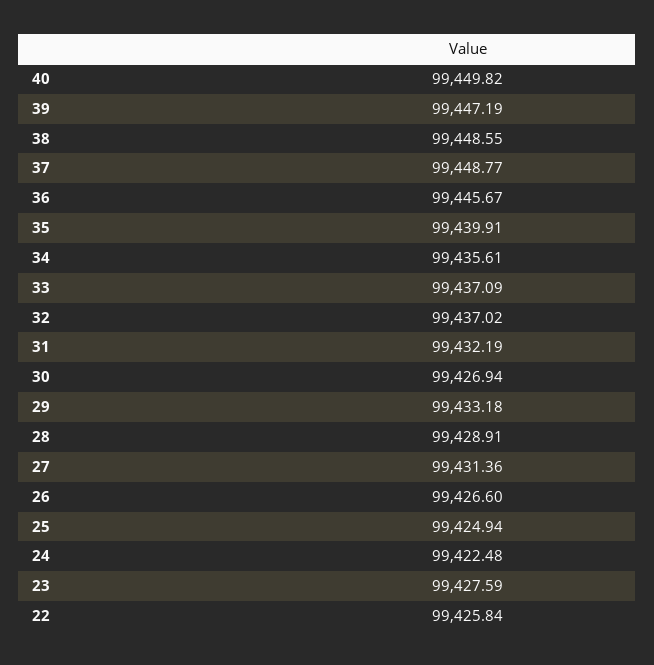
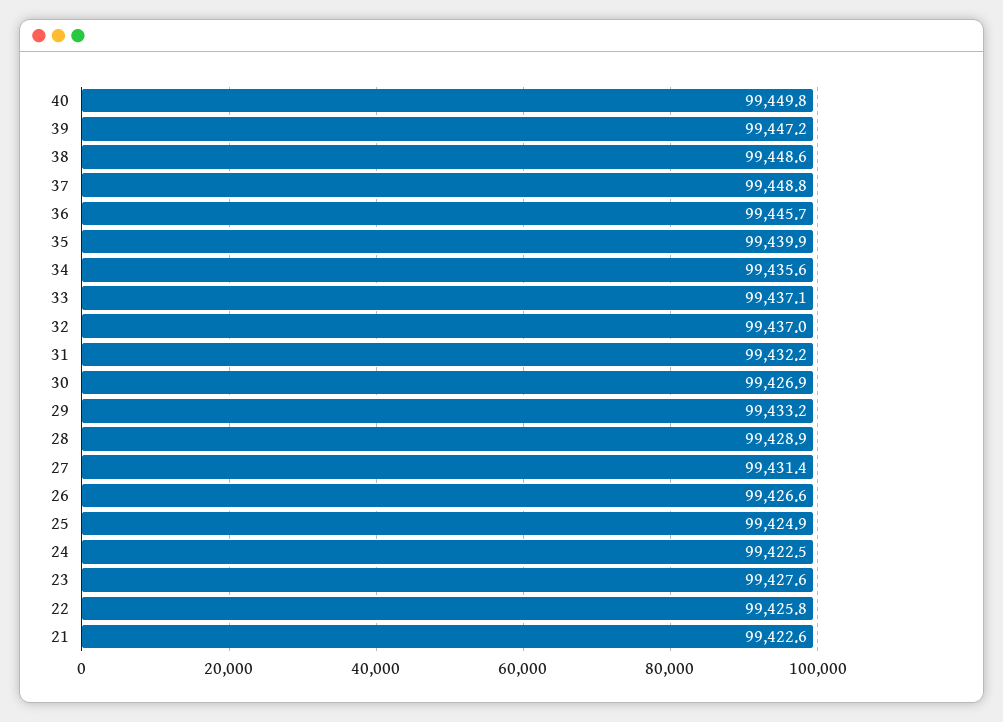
21: none -> 99422.6

